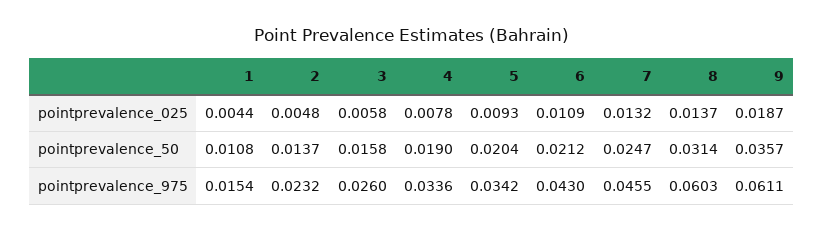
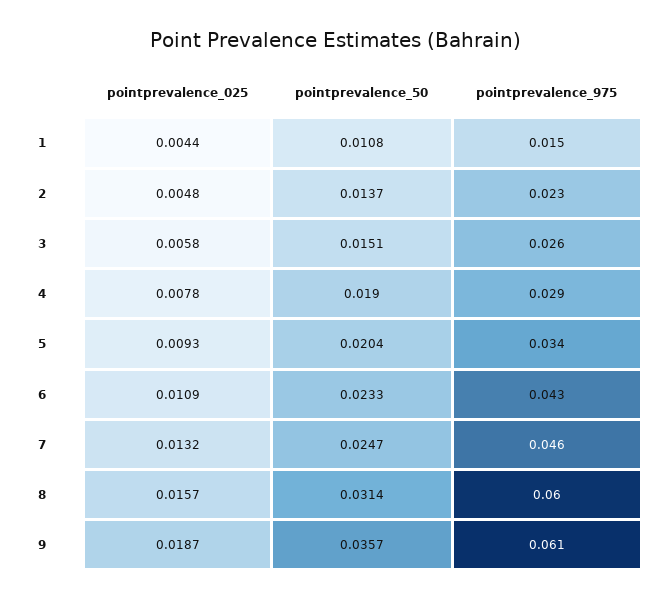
8, pointprevalence_025: 0.0137 -> 0.0157
3, pointprevalence_50: 0.0158 -> 0.0151
6, pointprevalence_50: 0.0212 -> 0.0233
4, pointprevalence_975: 0.0336 -> 0.029

